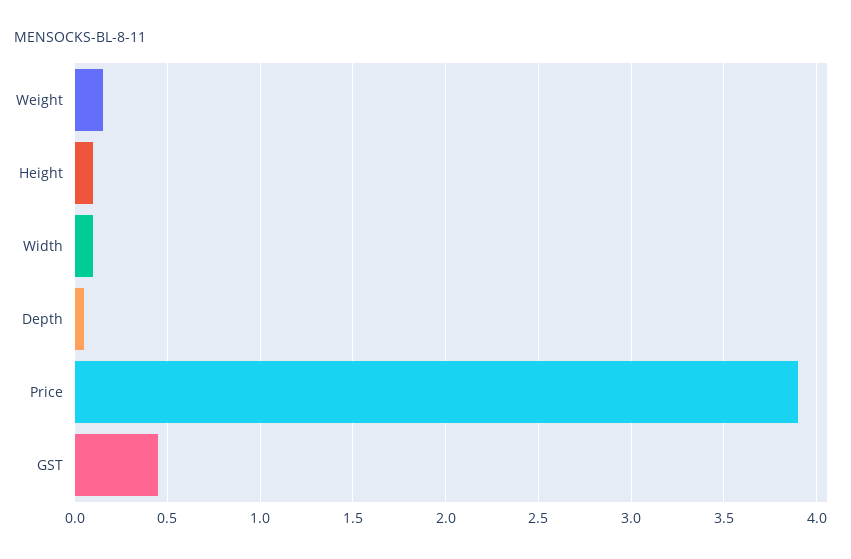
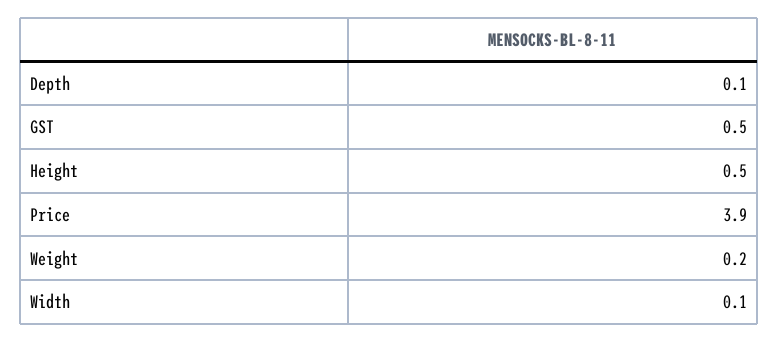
Height: 0.1 -> 0.5

